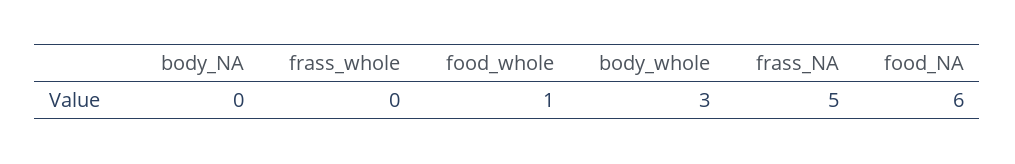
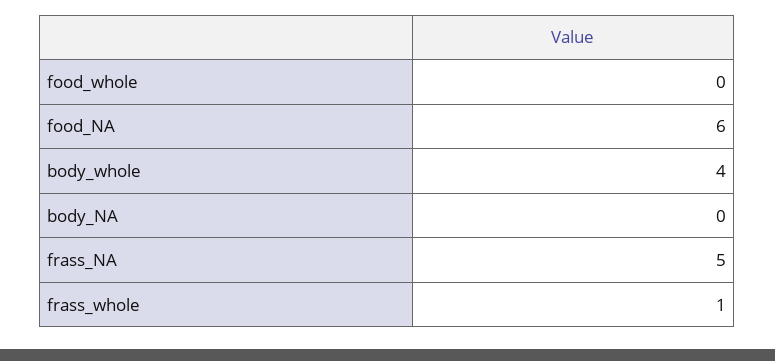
frass_whole: 0 -> 1
food_whole: 1 -> 0
body_whole: 3 -> 4

